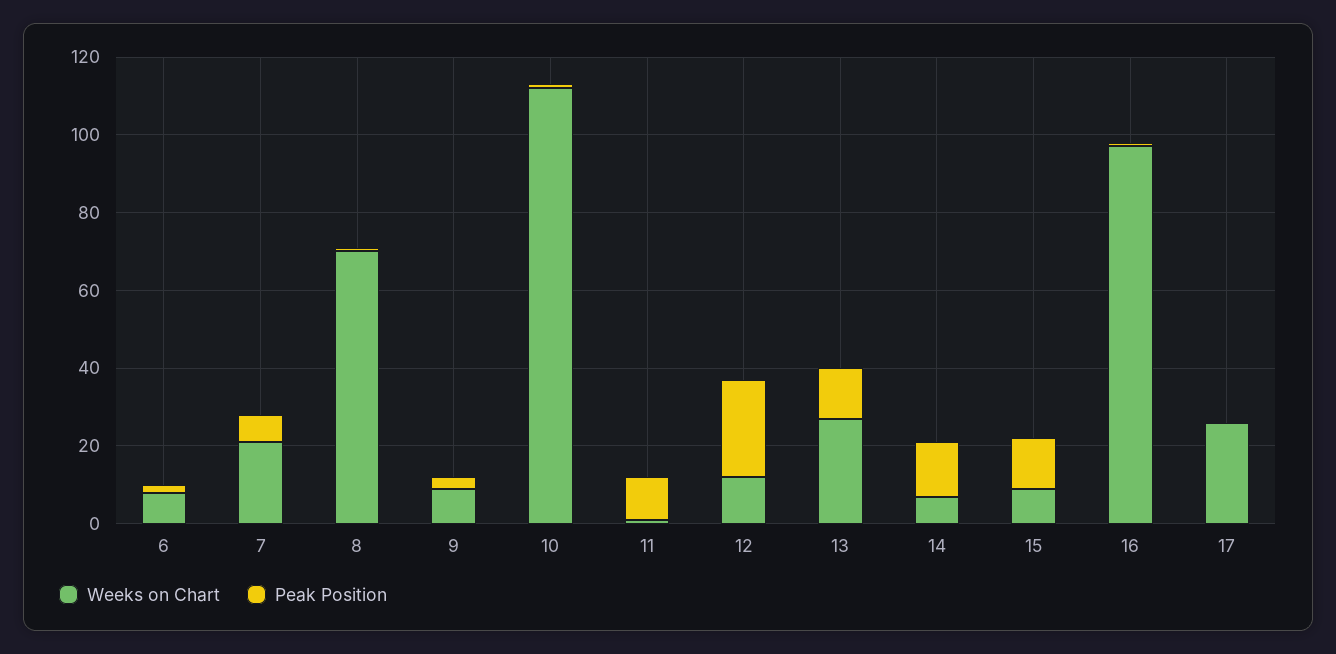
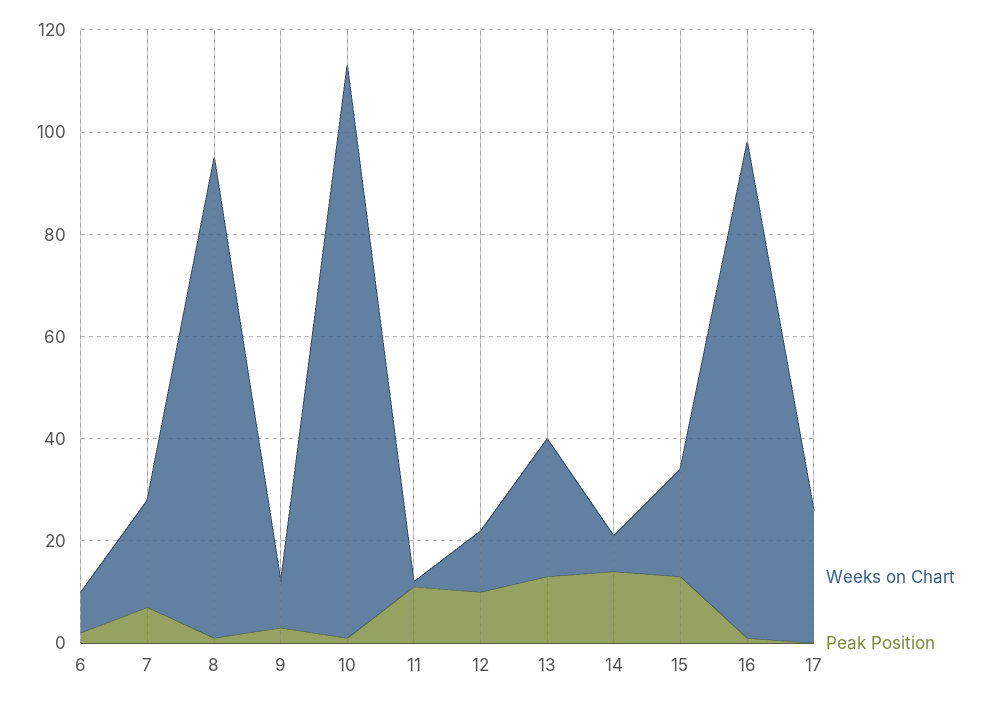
Weeks on Chart, 8: 70 -> 95
Peak Position, 12: 25 -> 10
Weeks on Chart, 15: 10 -> 20

